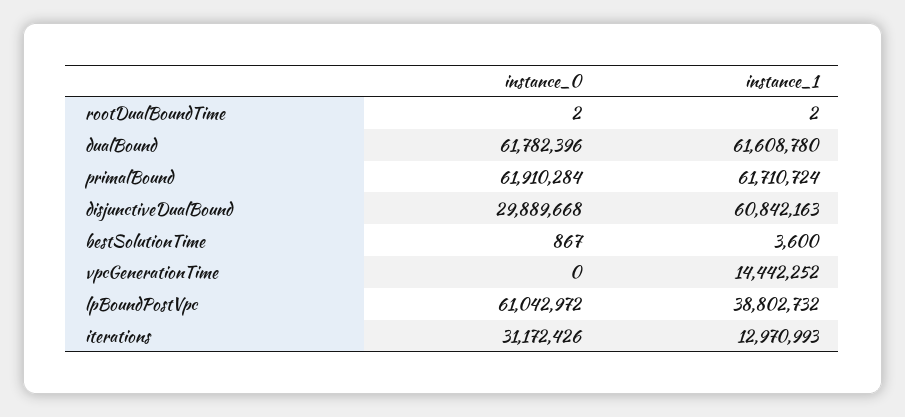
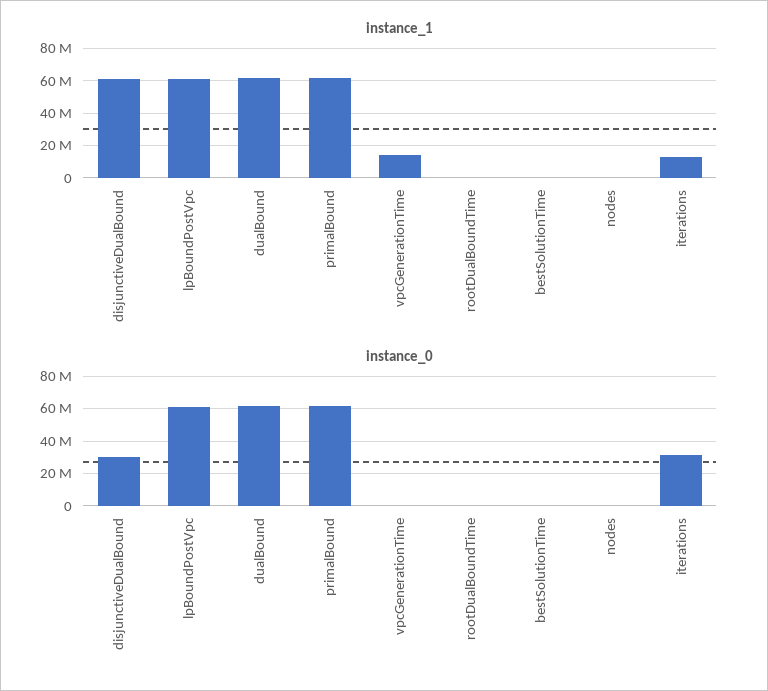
instance_1, lpBoundPostVpc: 38802732 -> 60000000
instance_1, nodes: none -> 0
instance_0, nodes: none -> 0

